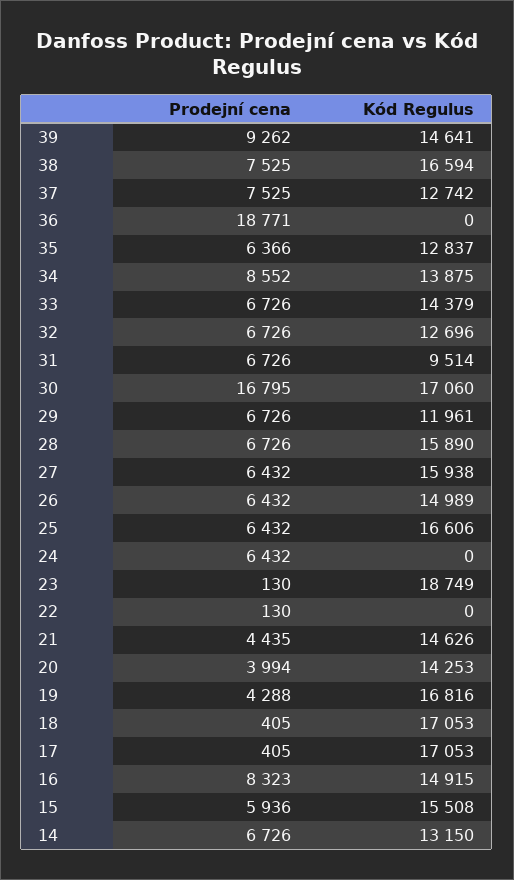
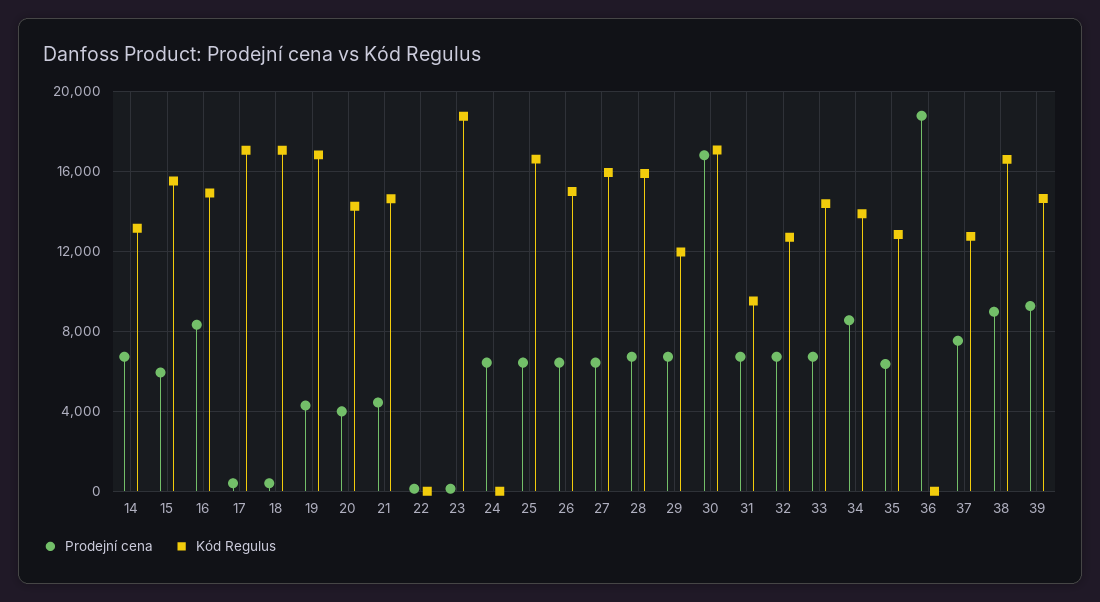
Prodejní cena, 38: 7525 -> 9000

